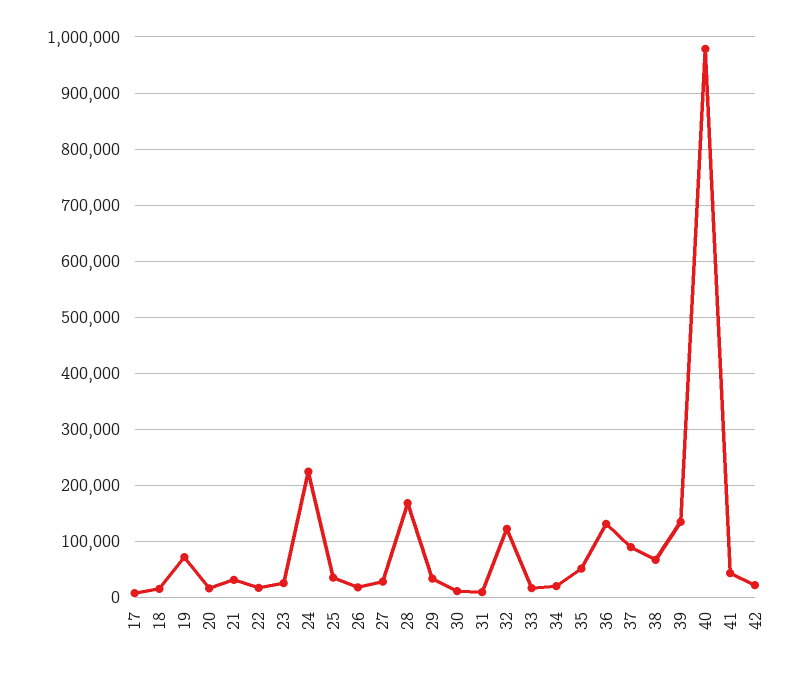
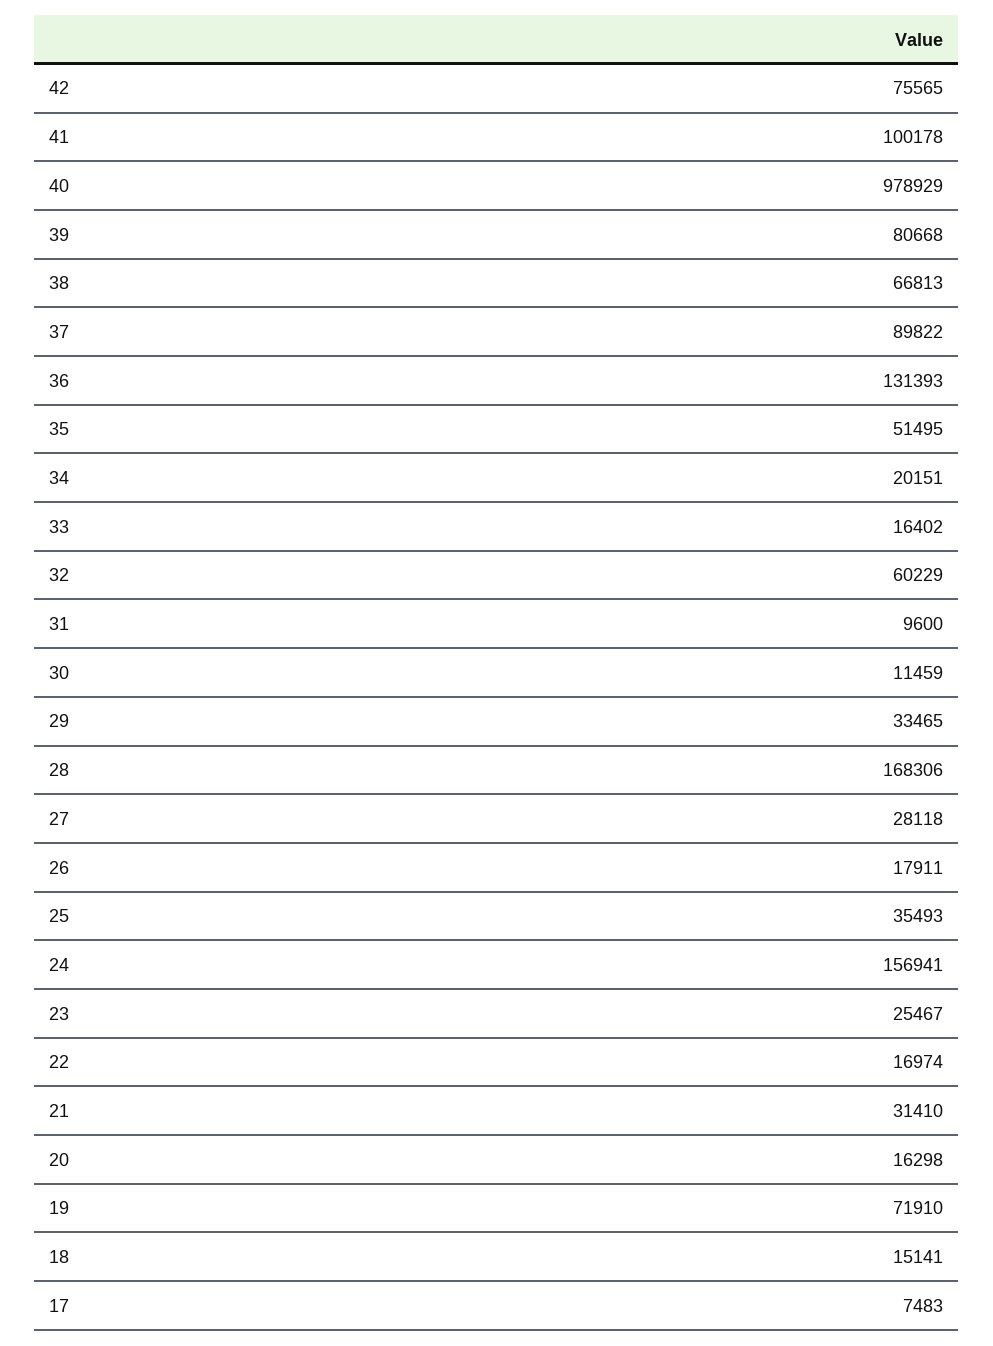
24: 220000 -> 156941
32: 120000 -> 60229
39: 140000 -> 80668
41: 40000 -> 100178
42: 20000 -> 75565

